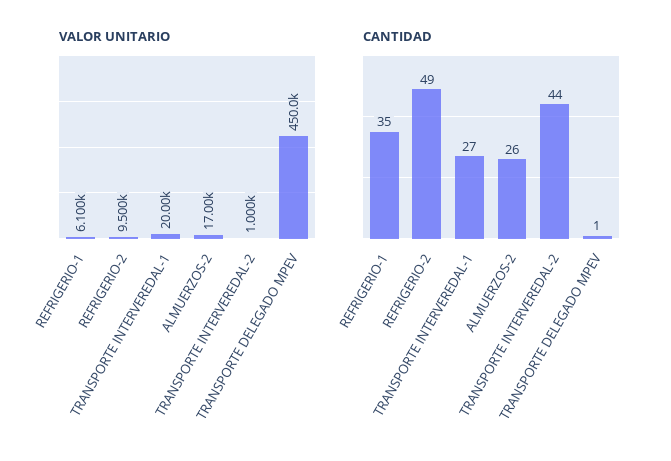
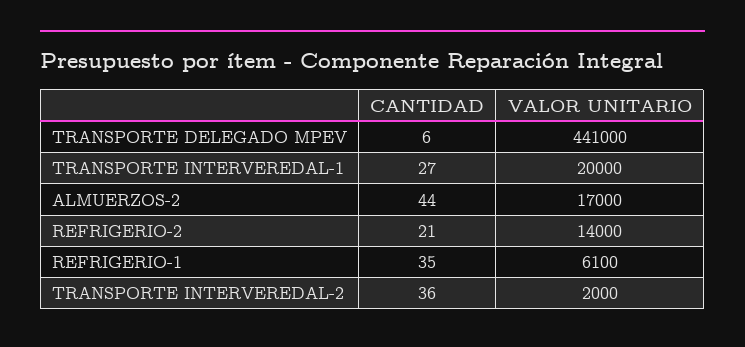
VALOR UNITARIO, REFRIGERIO-2: 9500 -> 14000
VALOR UNITARIO, TRANSPORTE INTERVEREDAL-2: 1000 -> 2000
VALOR UNITARIO, TRANSPORTE DELEGADO MPEV: 450000 -> 441000
CANTIDAD, REFRIGERIO-2: 49 -> 21
CANTIDAD, ALMUERZOS-2: 26 -> 44
CANTIDAD, TRANSPORTE INTERVEREDAL-2: 44 -> 36
CANTIDAD, TRANSPORTE DELEGADO MPEV: 1 -> 6

